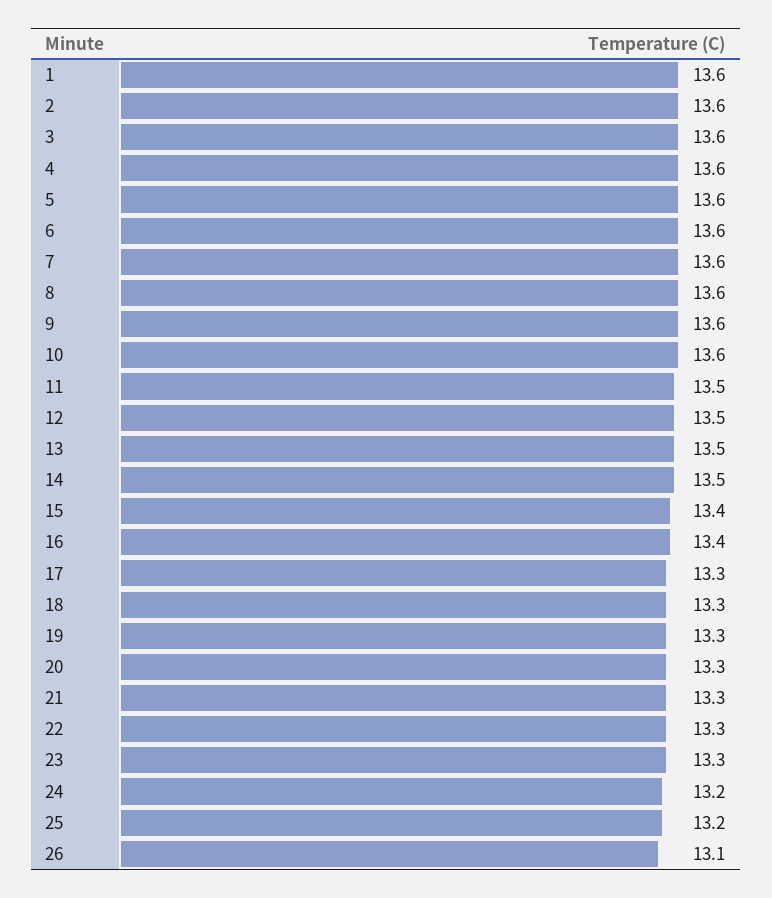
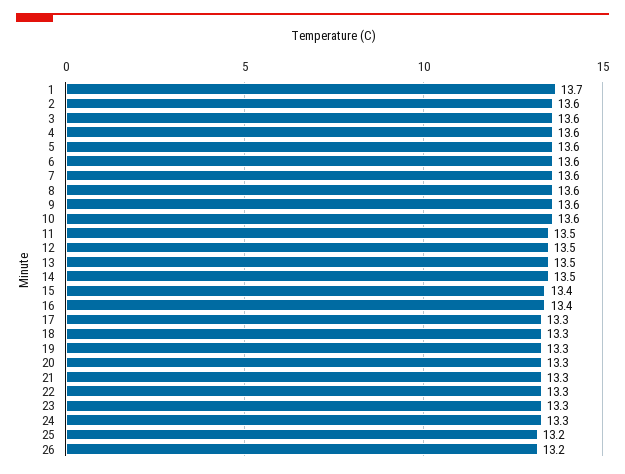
1: 13.6 -> 13.7
24: 13.2 -> 13.3
26: 13.1 -> 13.2

